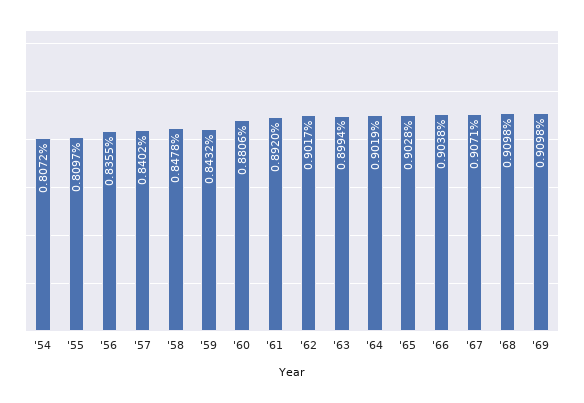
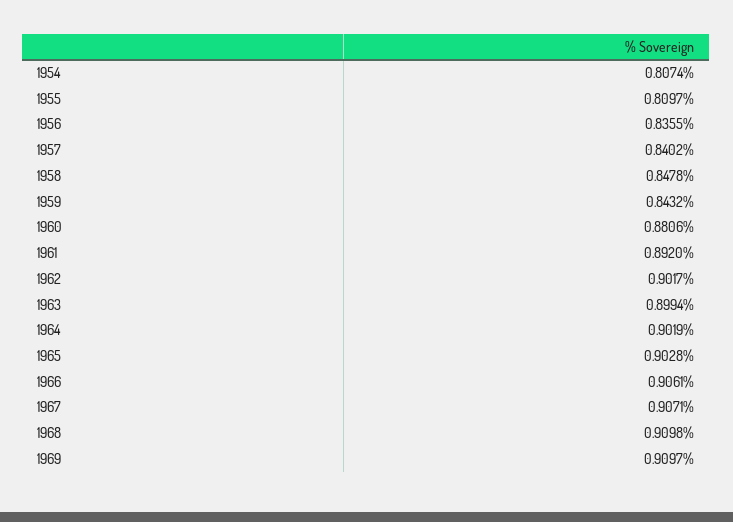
'54: 0.8072 -> 0.8074
'66: 0.9038 -> 0.9061
'69: 0.9098 -> 0.9097

